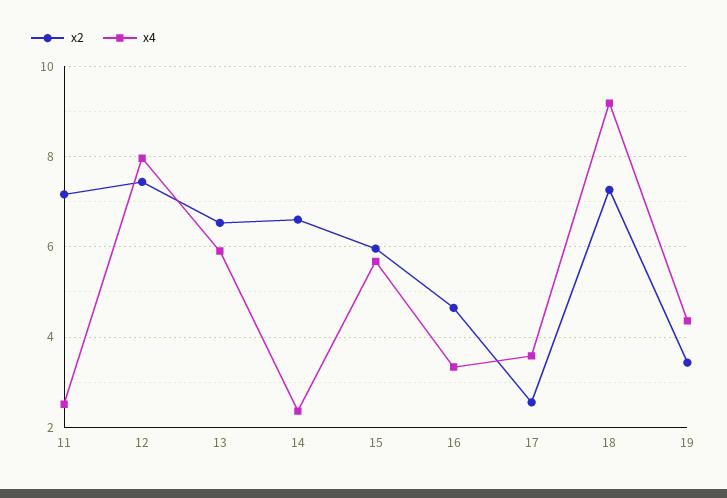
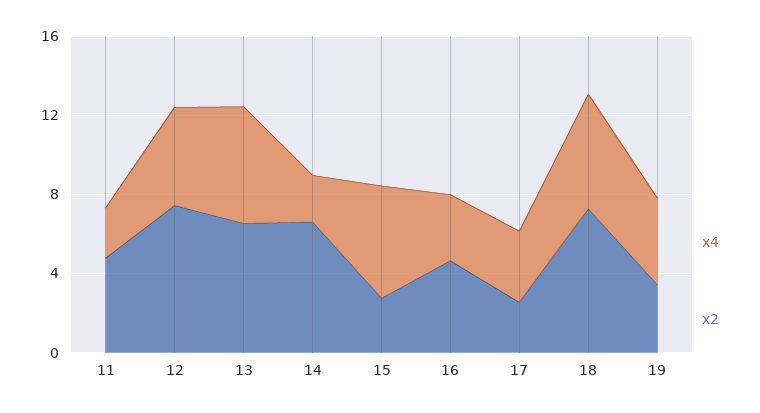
x2, 11: 7.2 -> 5
x4, 12: 8 -> 5
x2, 15: 6 -> 3
x4, 18: 9.2 -> 6

